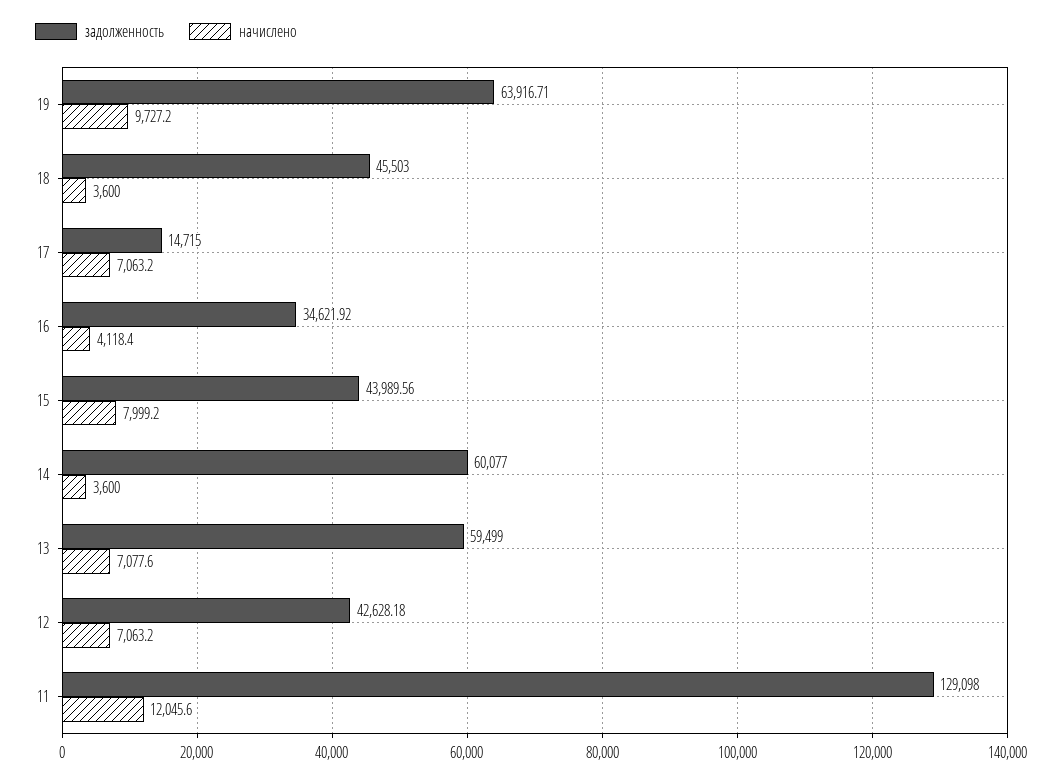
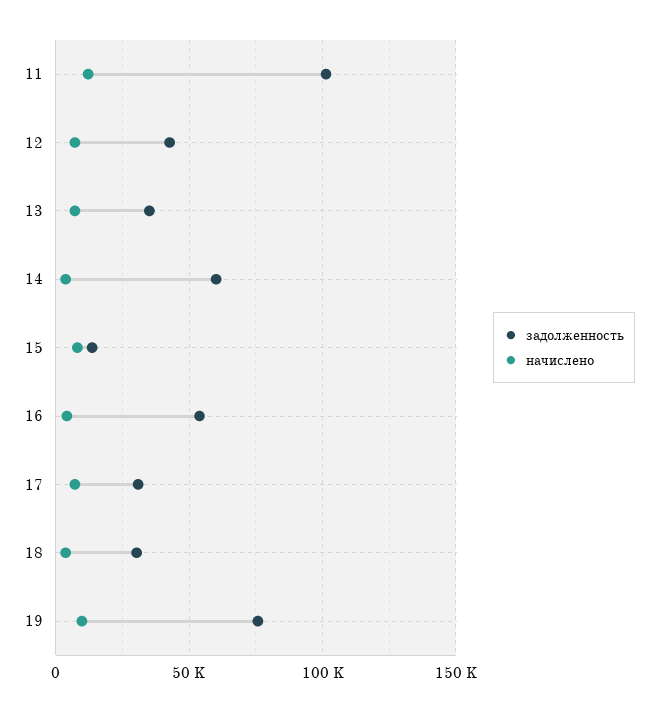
задолженность, 19: 63916.71 -> 75000
задолженность, 18: 45503 -> 30000
задолженность, 17: 14715 -> 30000
задолженность, 16: 34621.92 -> 55000
задолженность, 15: 43989.56 -> 15000
задолженность, 13: 59499 -> 35000
задолженность, 11: 129098 -> 100000

